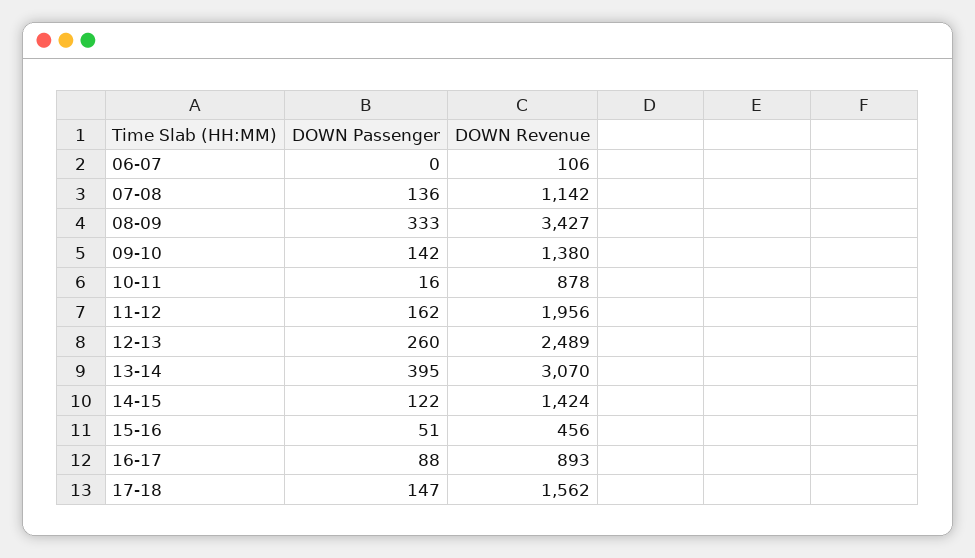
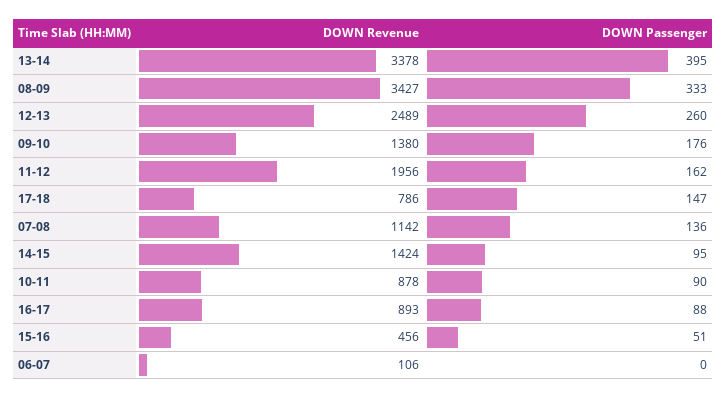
DOWN Passenger, 09-10: 142 -> 176
DOWN Passenger, 10-11: 16 -> 90
DOWN Revenue, 13-14: 3070 -> 3378
DOWN Passenger, 14-15: 122 -> 95
DOWN Revenue, 17-18: 1562 -> 786

